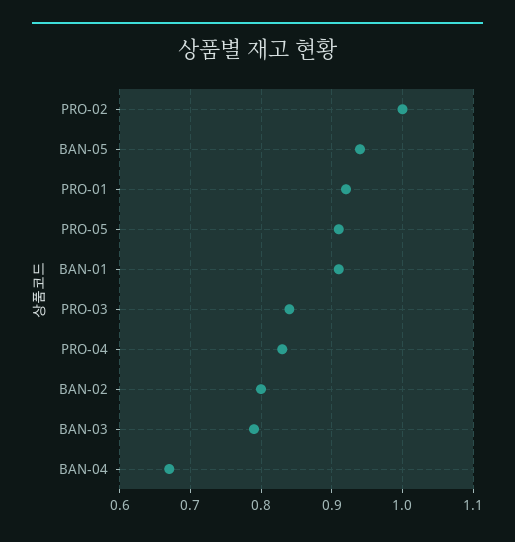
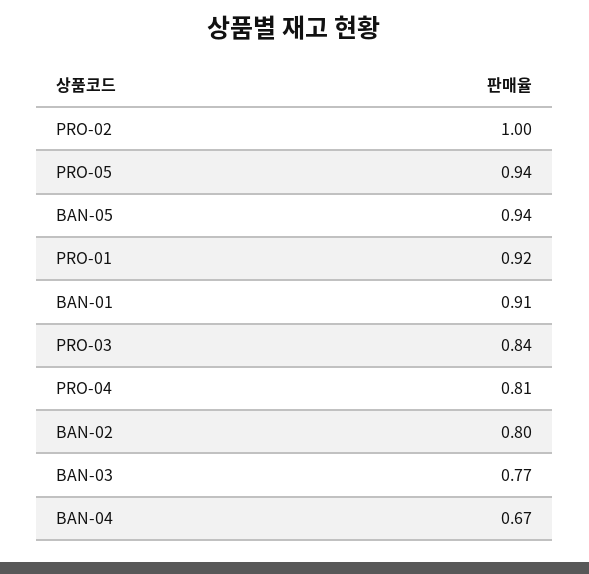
PRO-05: 0.91 -> 0.94
PRO-04: 0.83 -> 0.81
BAN-03: 0.79 -> 0.77

